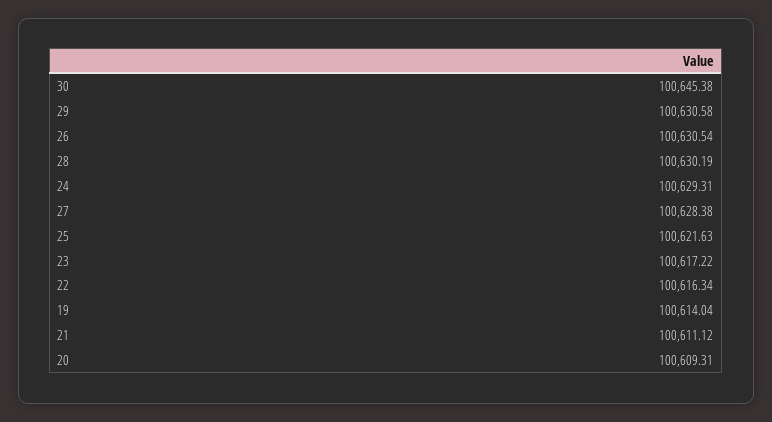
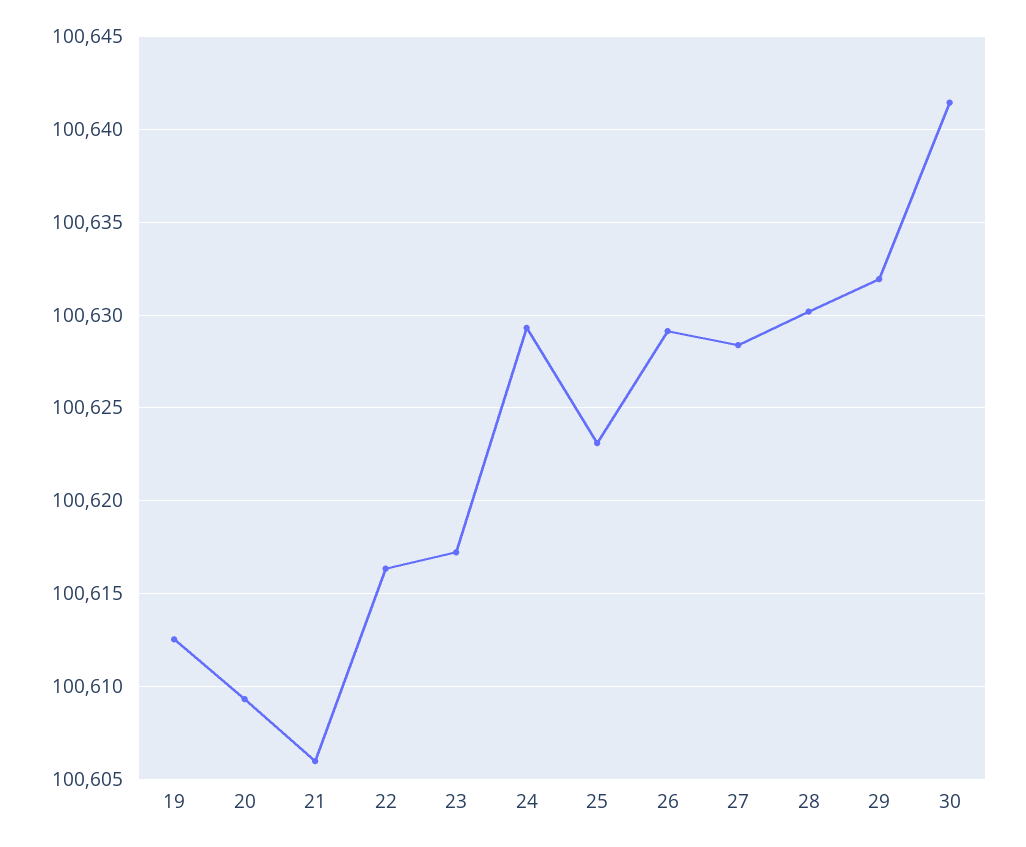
30: 100645.38 -> 100641.5
29: 100630.58 -> 100632
26: 100630.54 -> 100629
25: 100621.63 -> 100623
19: 100614.04 -> 100612.5
21: 100611.12 -> 100606

